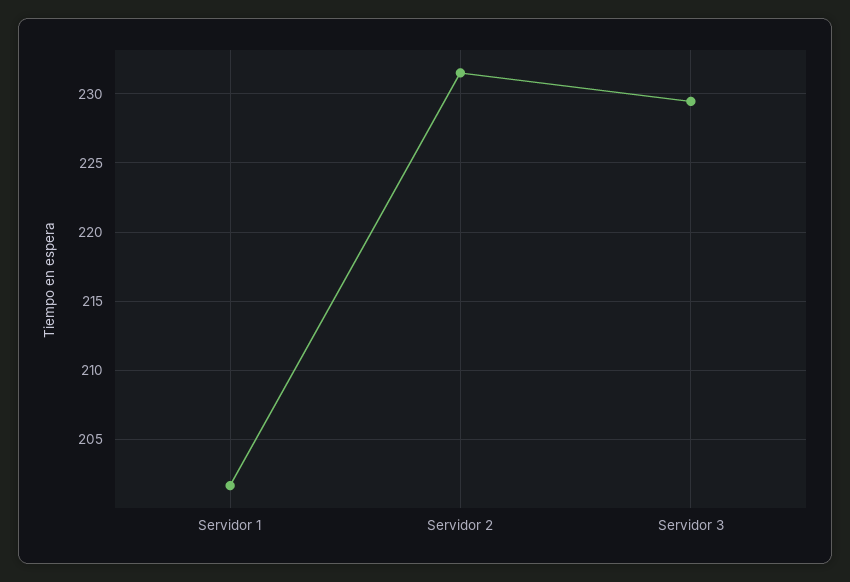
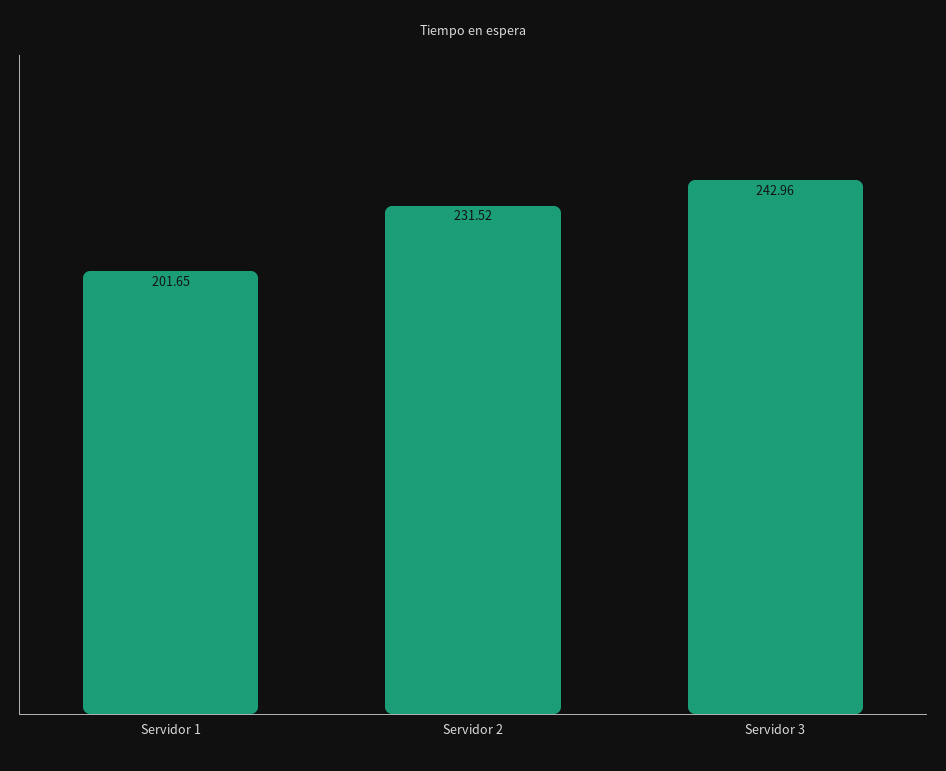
Servidor 3: 229.5 -> 242.96

